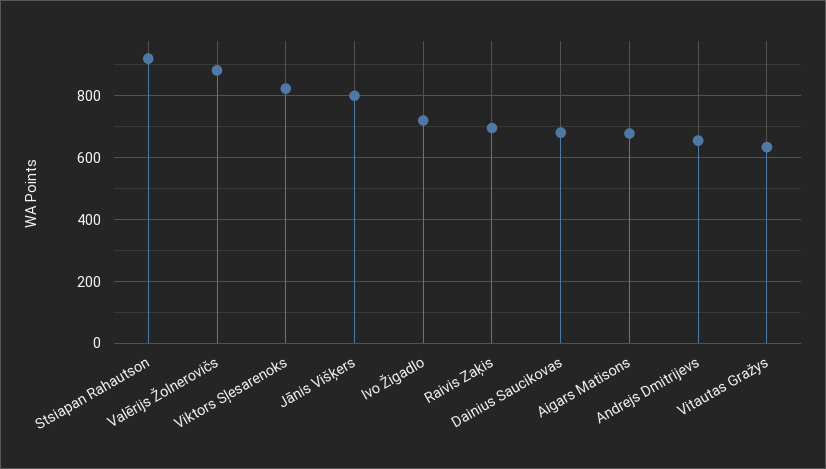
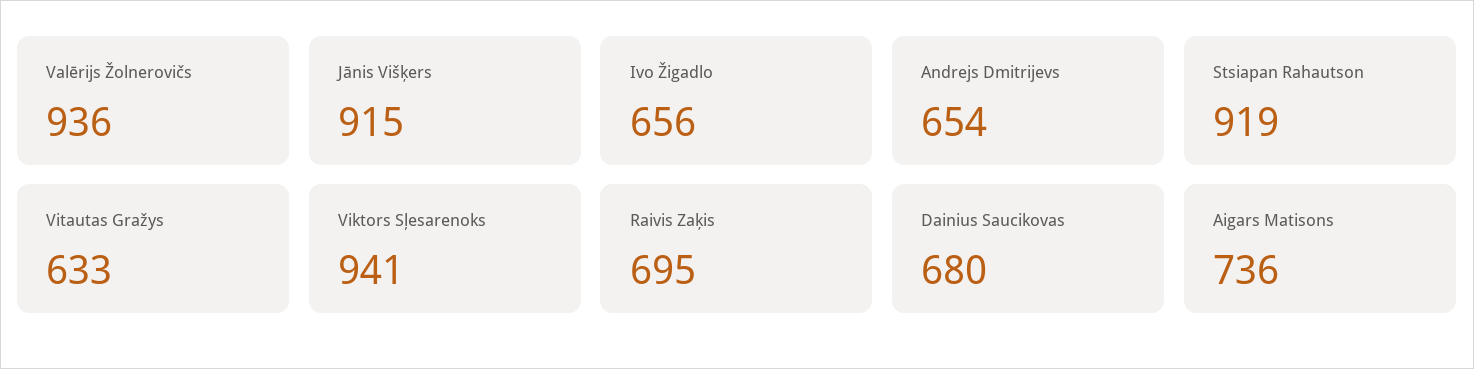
Valērijs Žolnerovičs: 880 -> 936
Viktors Sļesarenoks: 820 -> 941
Jānis Višķers: 800 -> 915
Ivo Žigadlo: 720 -> 656
Aigars Matisons: 680 -> 736

